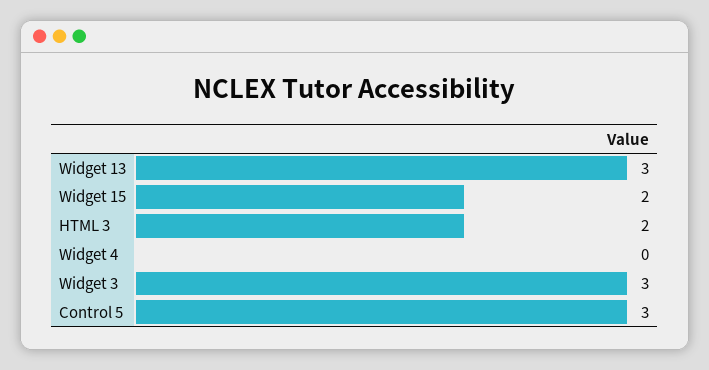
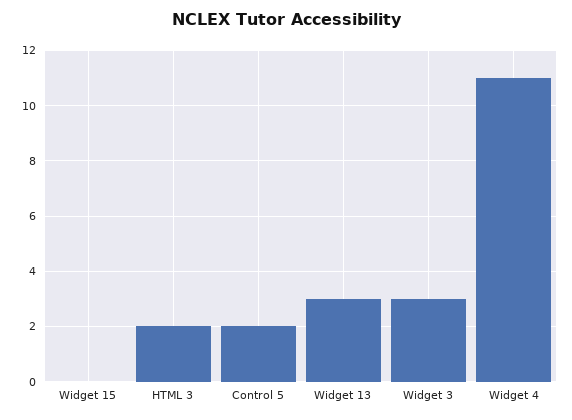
Widget 15: 2 -> 0
Widget 4: 0 -> 11
Control 5: 3 -> 2

